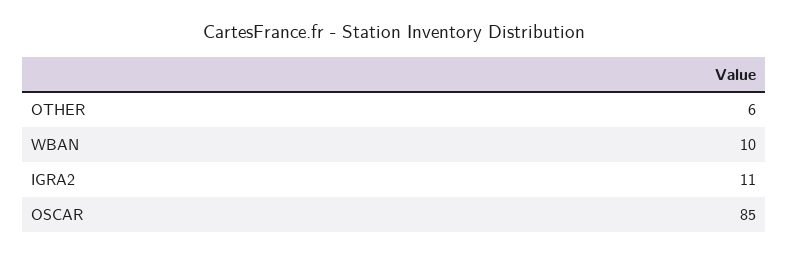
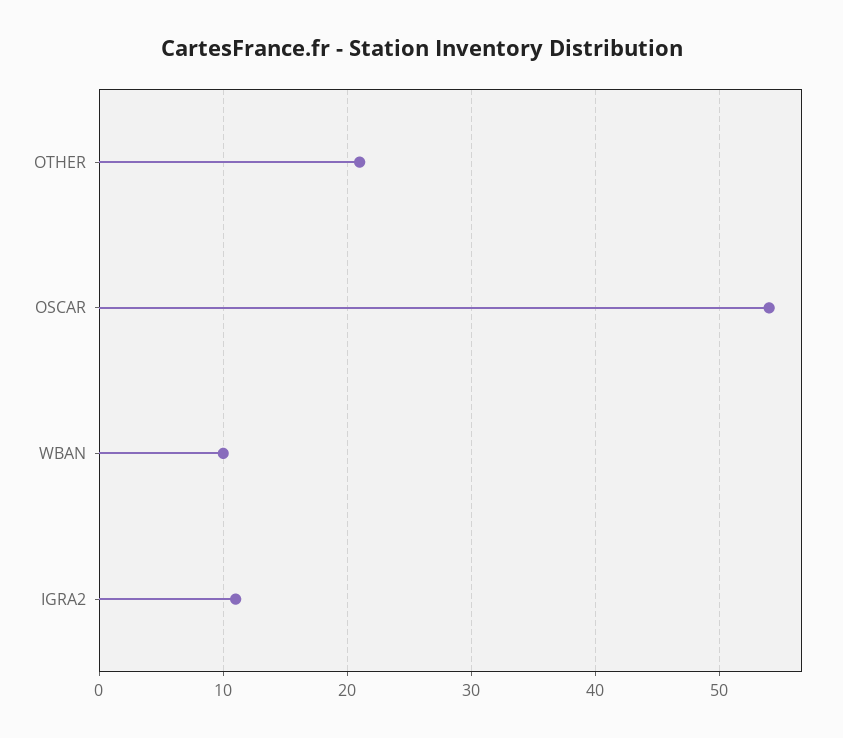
OTHER: 6 -> 21
OSCAR: 85 -> 54

